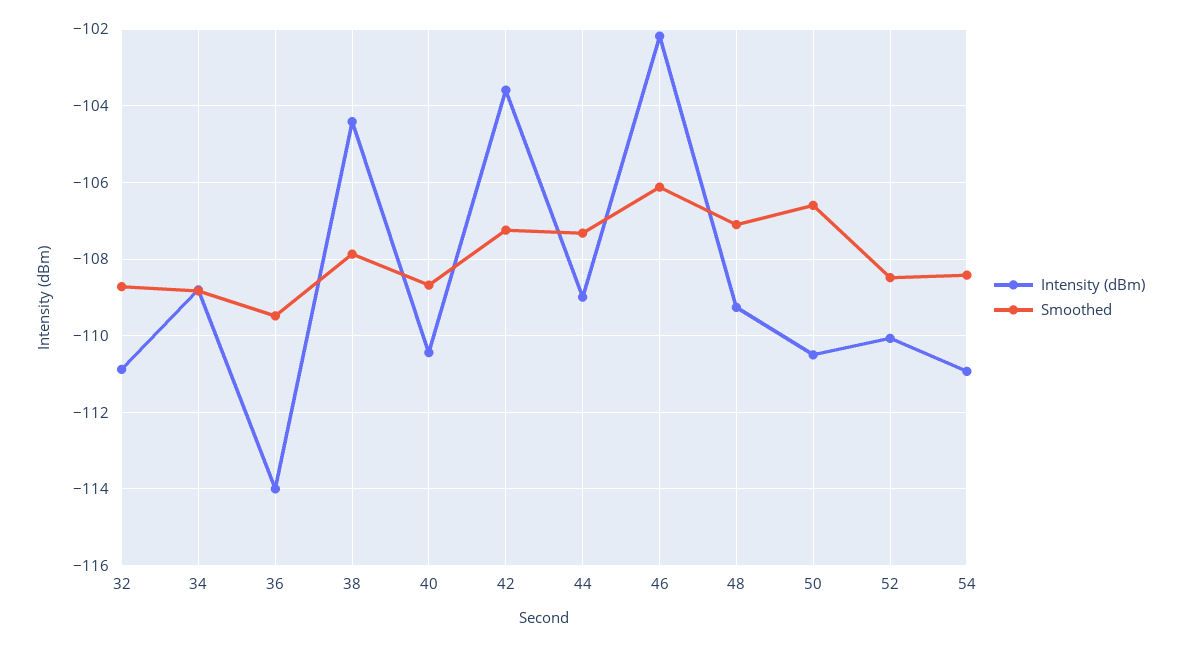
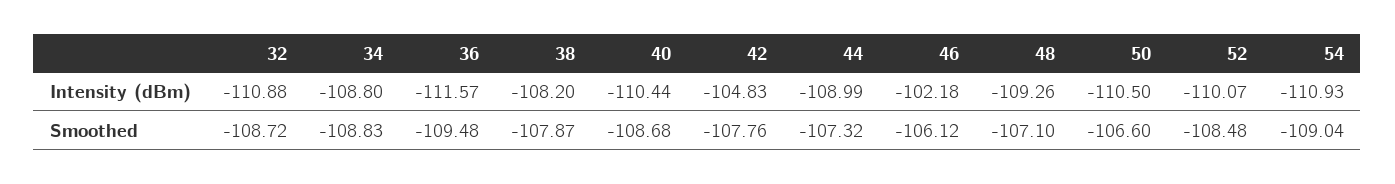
Intensity (dBm), 36: -114 -> -111.57
Intensity (dBm), 38: -104.4 -> -108.2
Intensity (dBm), 42: -103.6 -> -104.83
Smoothed, 42: -107.2 -> -107.76
Smoothed, 54: -108.4 -> -109.04

